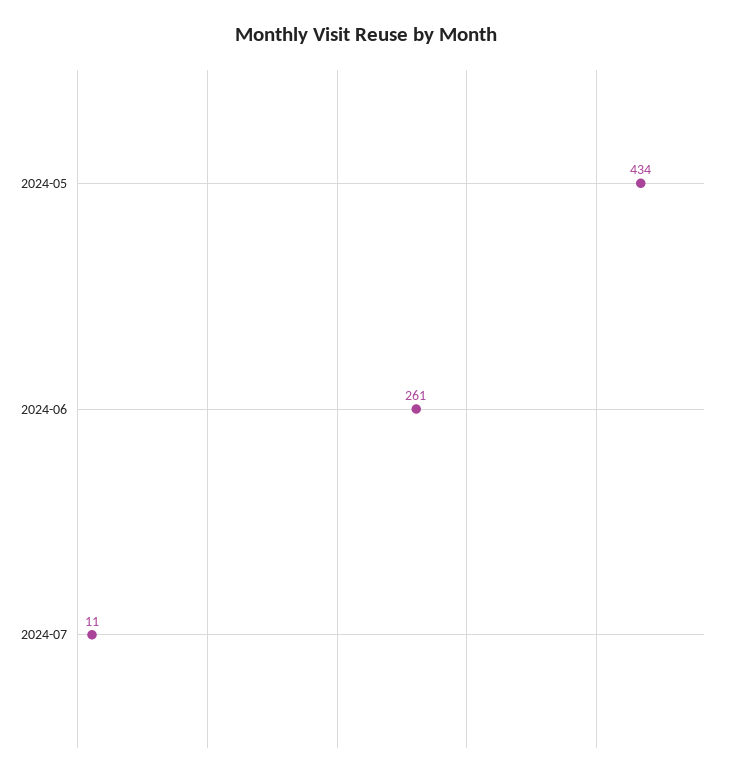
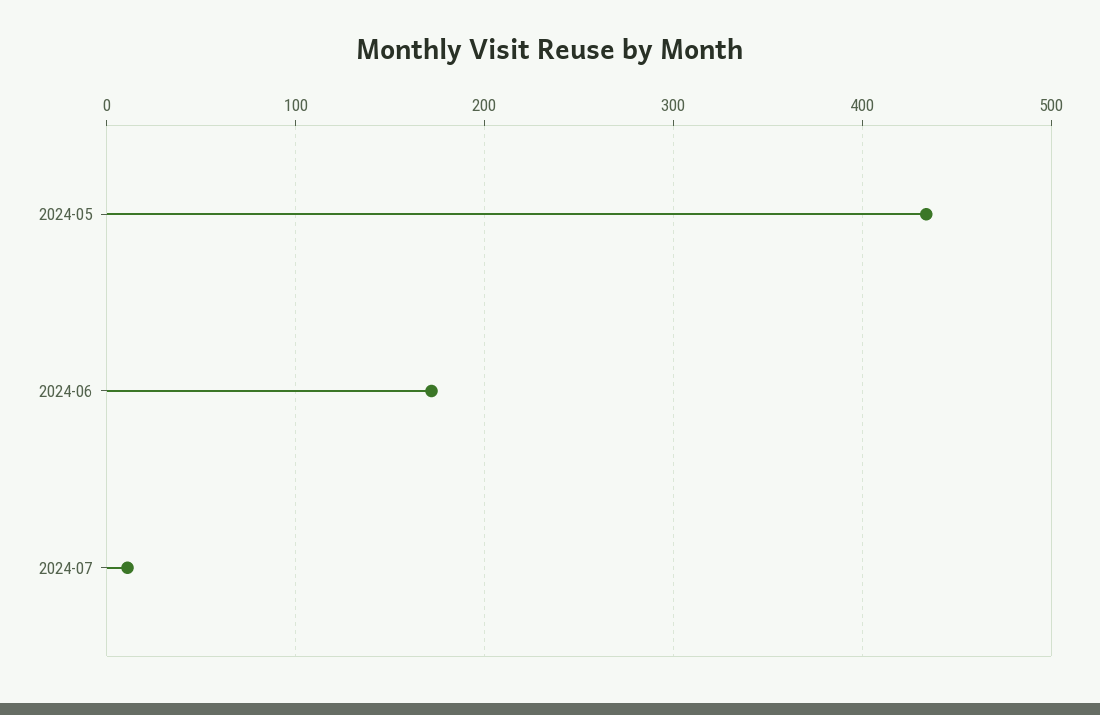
2024-06: 261 -> 170

